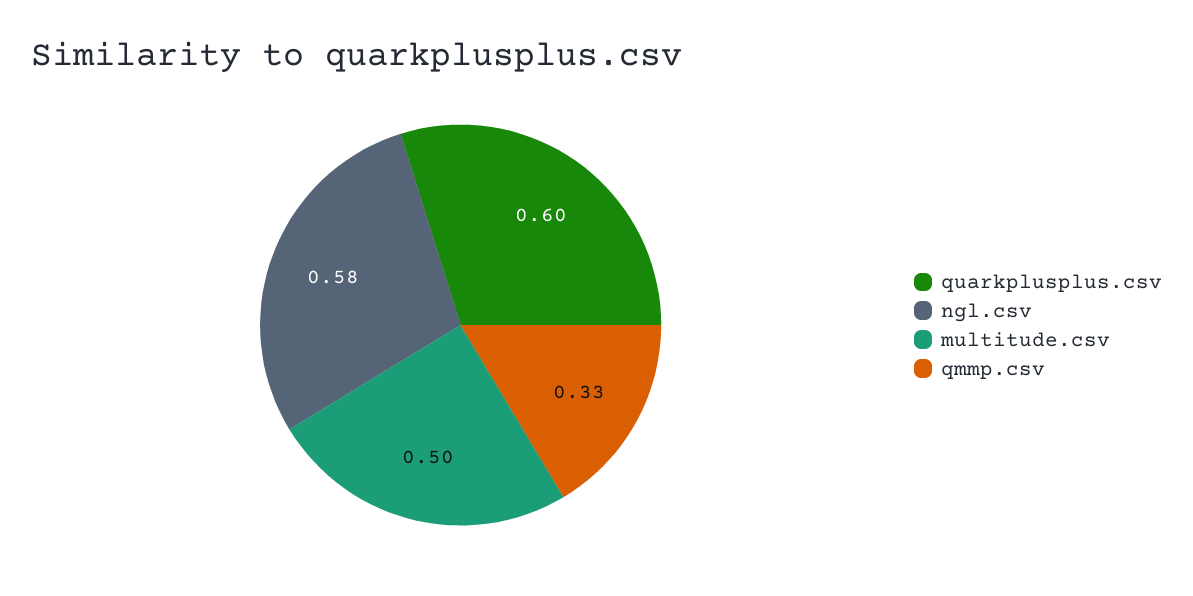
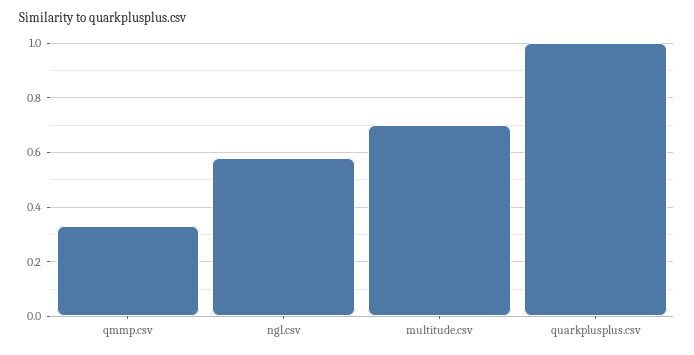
quarkplusplus.csv: 0.6 -> 1
multitude.csv: 0.5 -> 0.7

